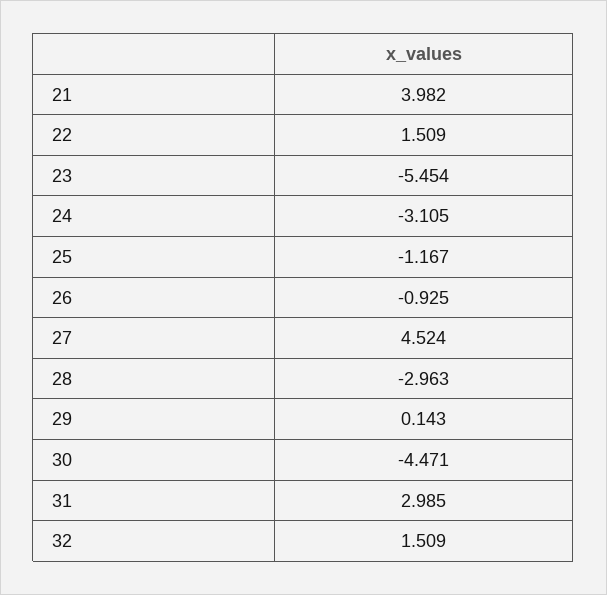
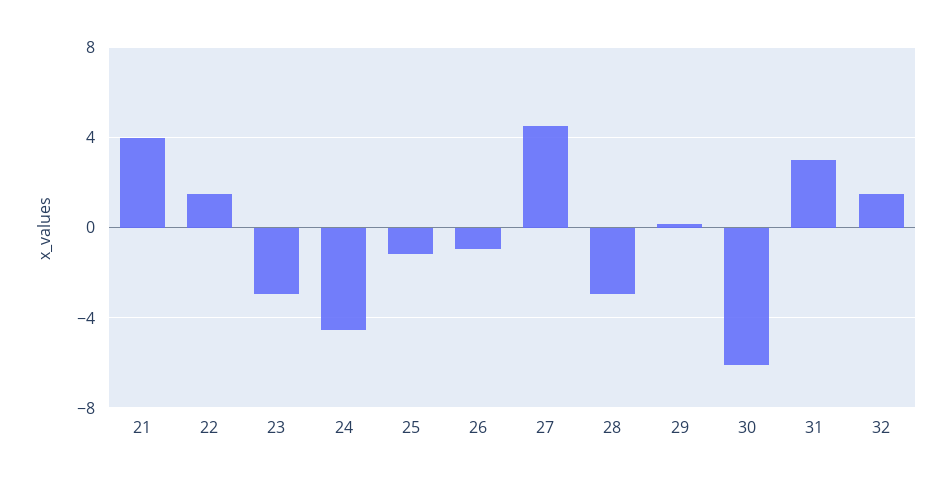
23: -5.454 -> -3
24: -3.105 -> -4.5
30: -4.471 -> -6

